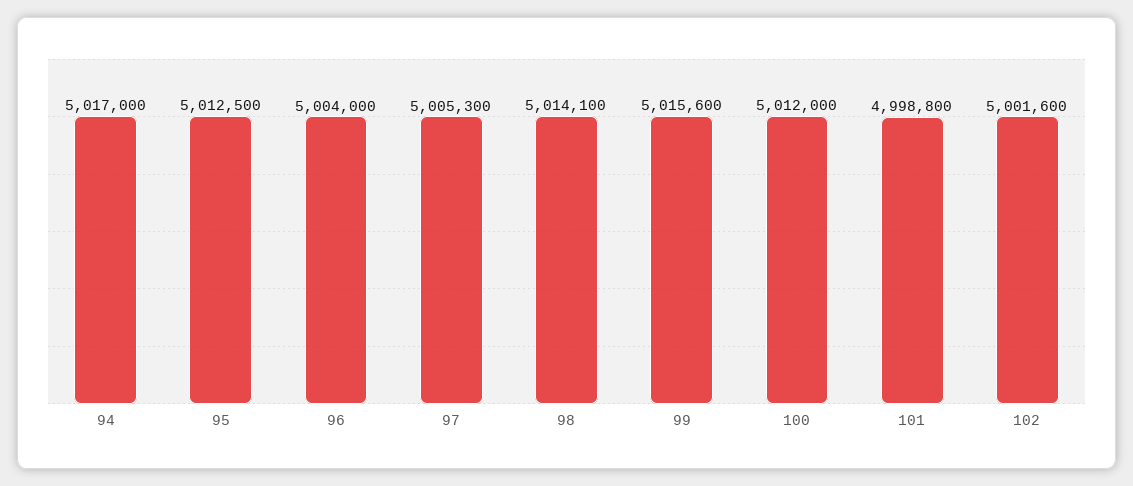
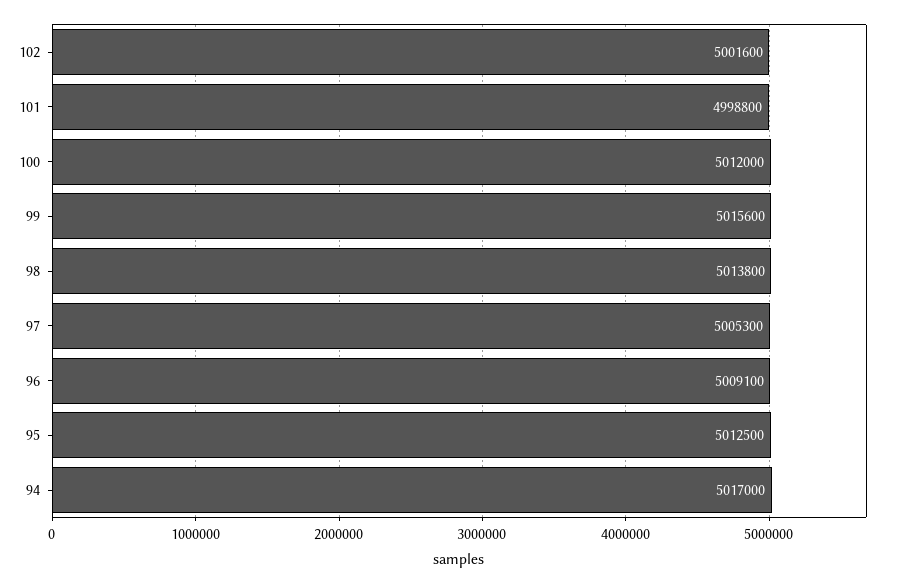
96: 5004000 -> 5009100
98: 5014100 -> 5013800

